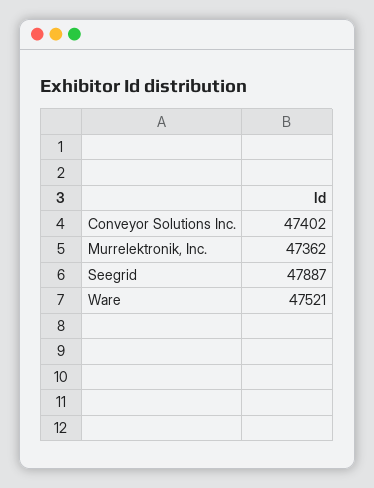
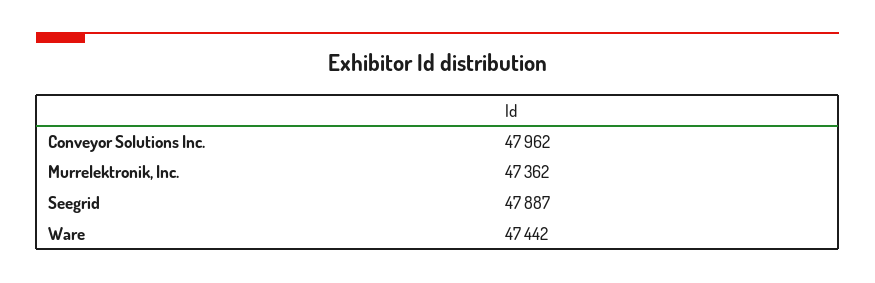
Conveyor Solutions Inc.: 47402 -> 47962
Ware: 47521 -> 47442

